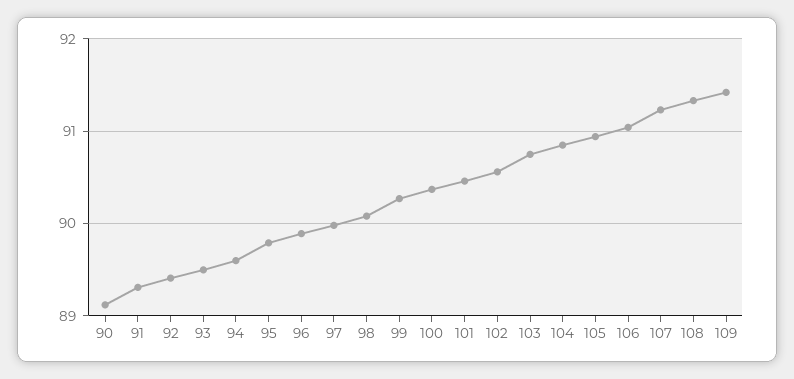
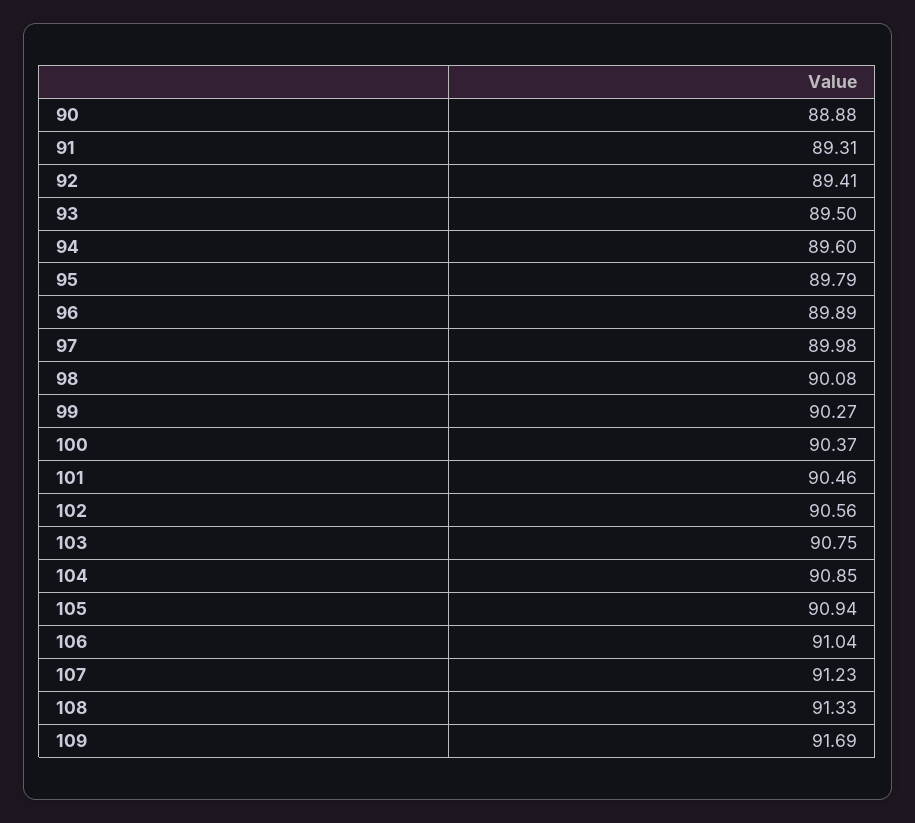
90: 89.1 -> 88.88
109: 91.4 -> 91.69

